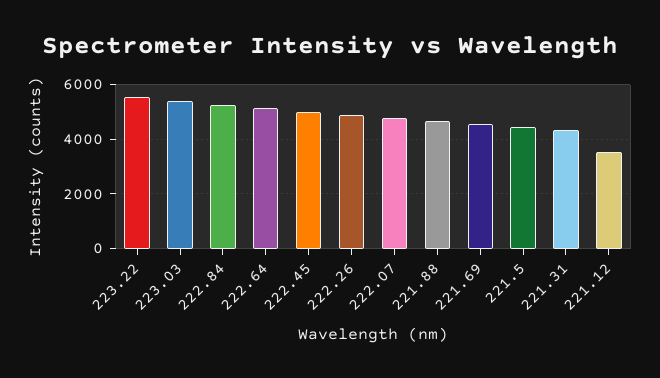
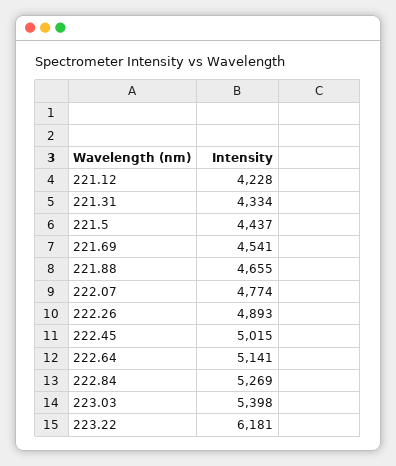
223.22: 5500 -> 6181
221.12: 3500 -> 4228

